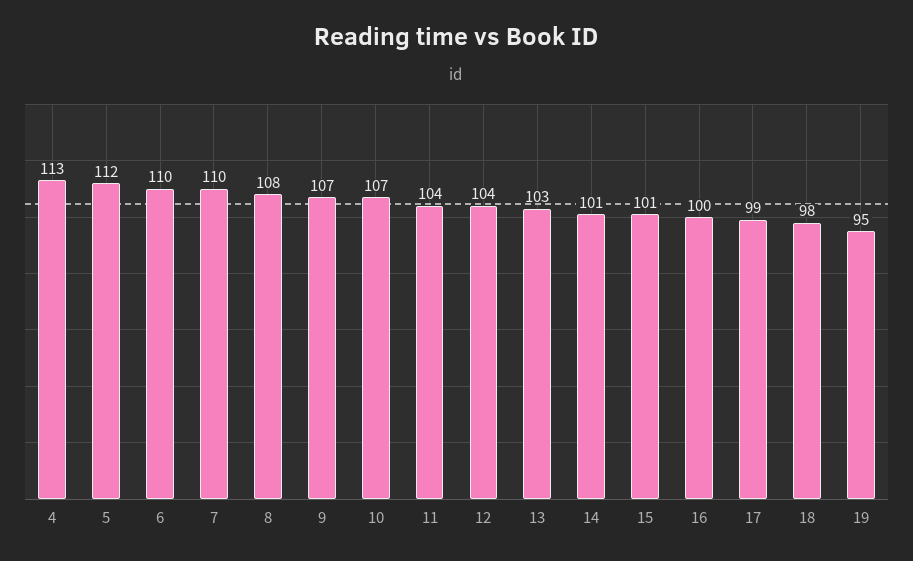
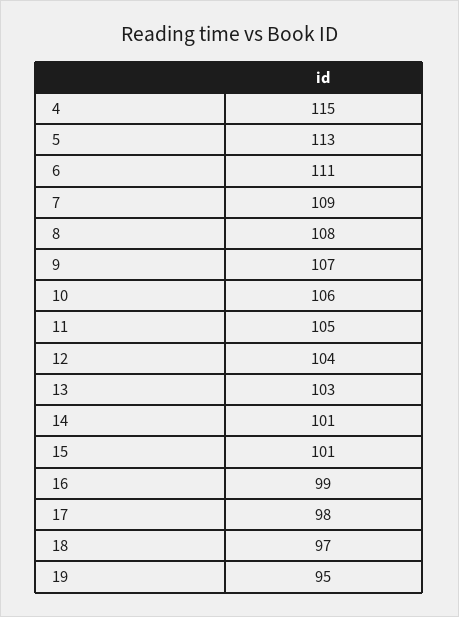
4: 113 -> 115
5: 112 -> 113
6: 110 -> 111
7: 110 -> 109
10: 107 -> 106
11: 104 -> 105
16: 100 -> 99
17: 99 -> 98
18: 98 -> 97

